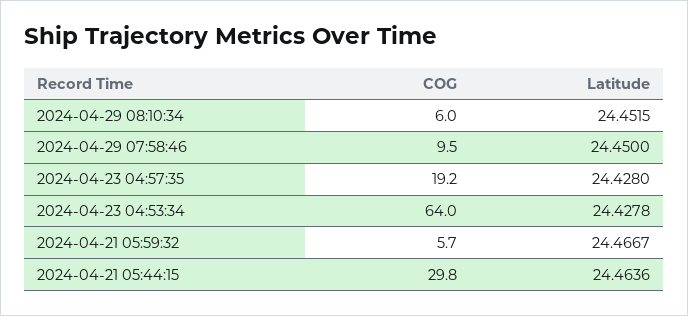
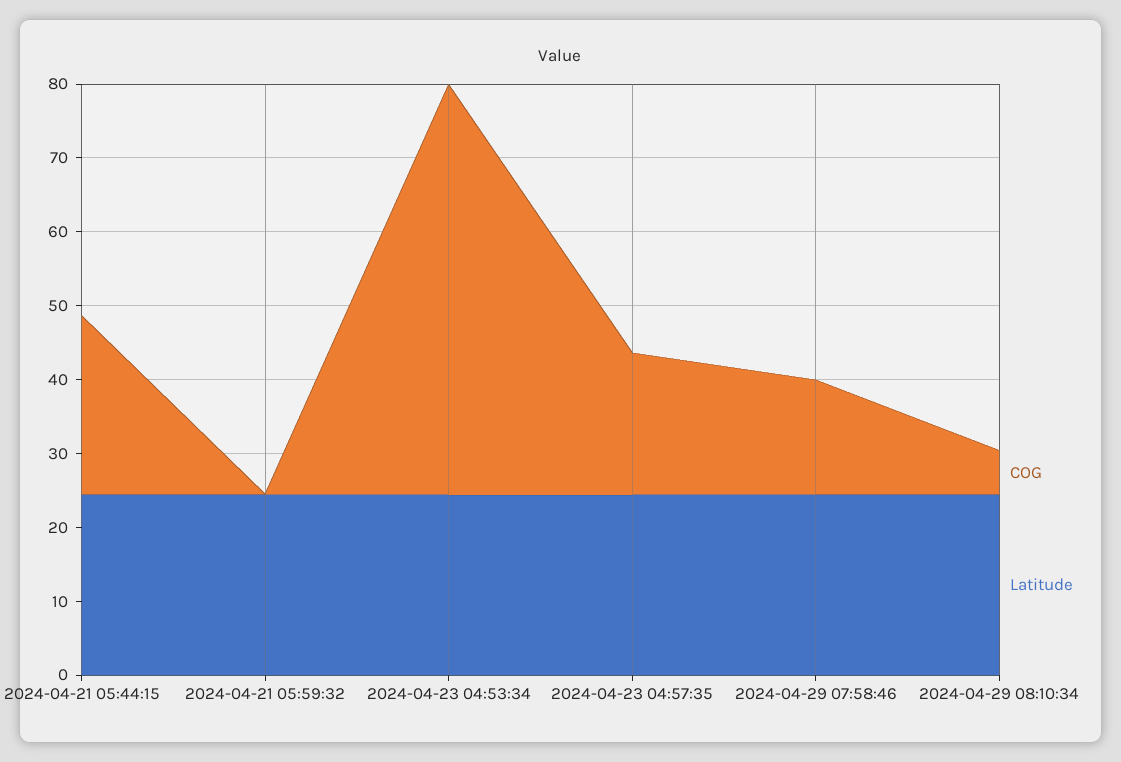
COG, 2024-04-29 07:58:46: 9.5 -> 16
COG, 2024-04-23 04:53:34: 64 -> 56
COG, 2024-04-21 05:59:32: 5.7 -> 0
COG, 2024-04-21 05:44:15: 29.8 -> 24

